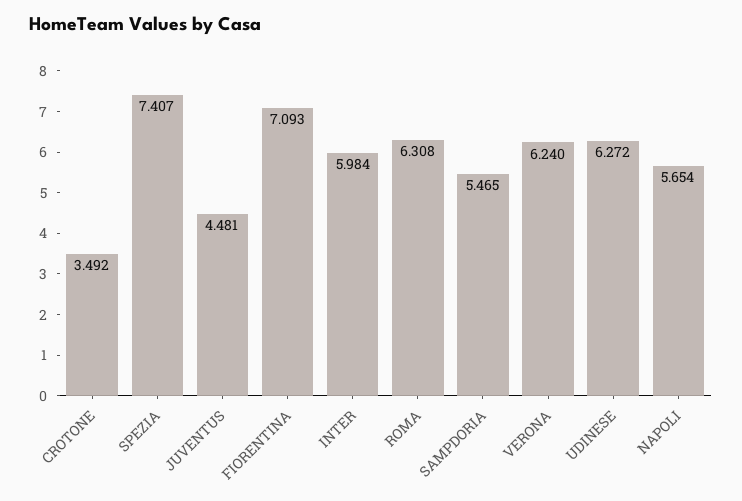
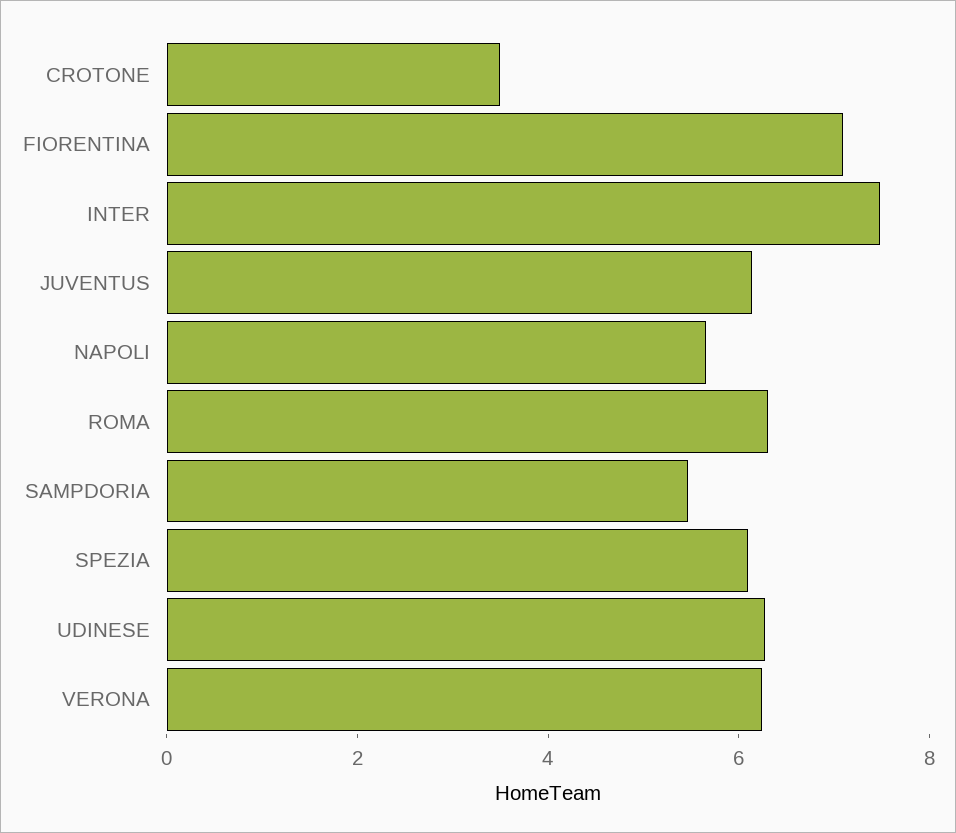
SPEZIA: 7.407 -> 6
JUVENTUS: 4.481 -> 6
INTER: 5.984 -> 7.5

